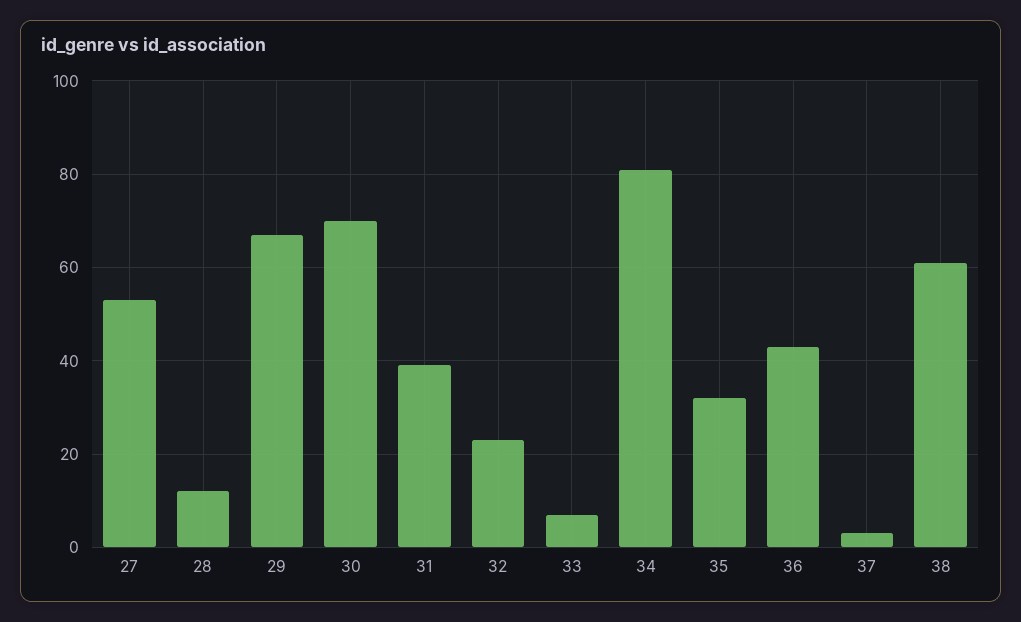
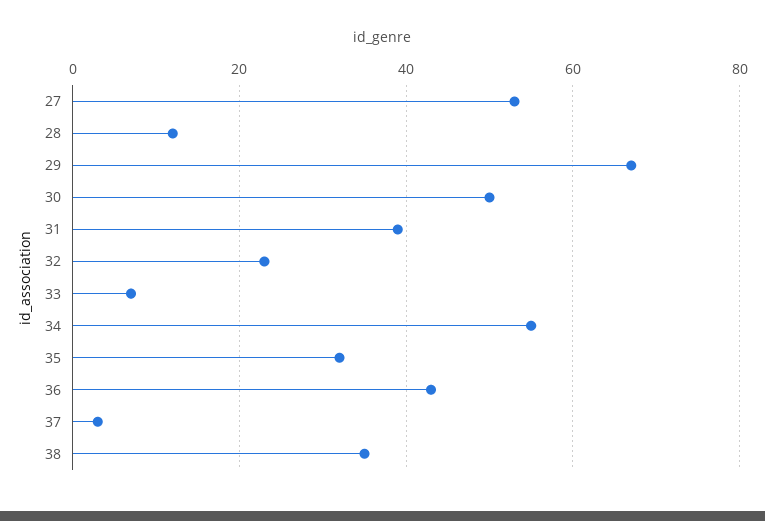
30: 70 -> 50
34: 80 -> 55
38: 60 -> 35

